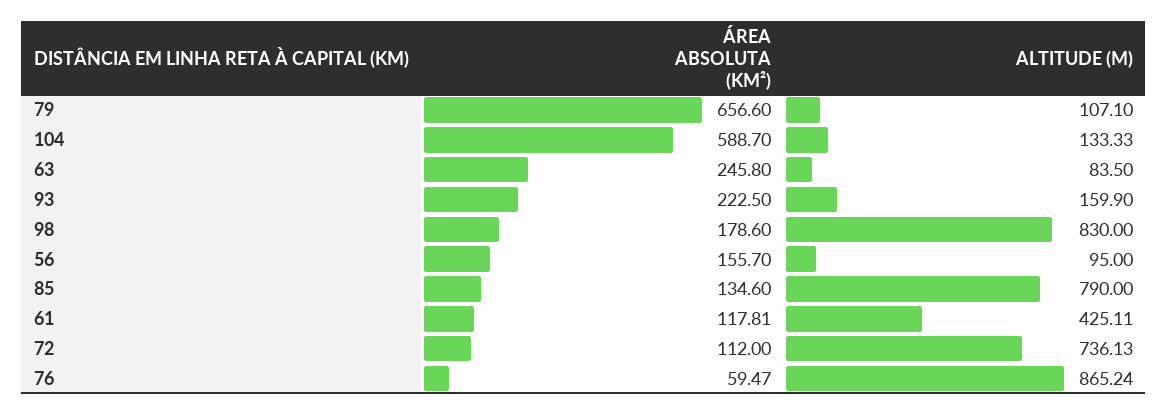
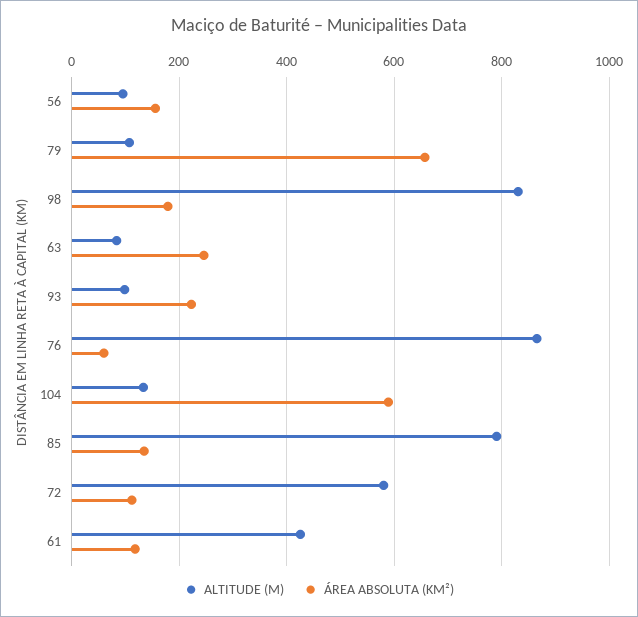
ALTITUDE (M), 93: 159.9 -> 100
ALTITUDE (M), 72: 736.13 -> 580

